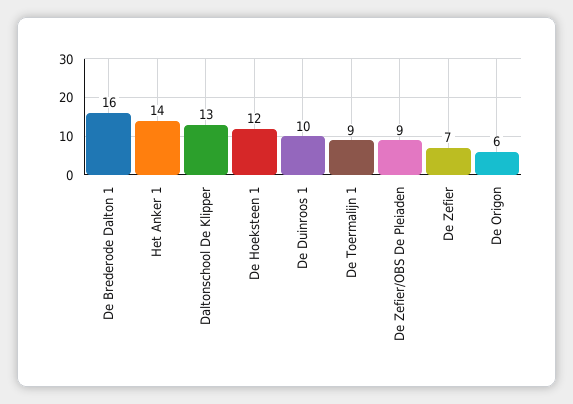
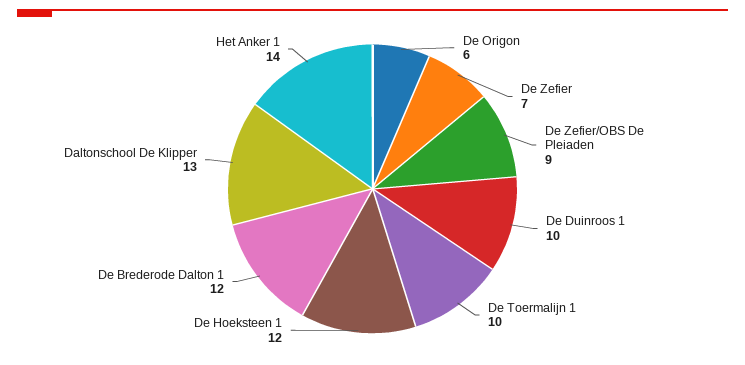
De Brederode Dalton 1: 16 -> 12
De Toermalijn 1: 9 -> 10

